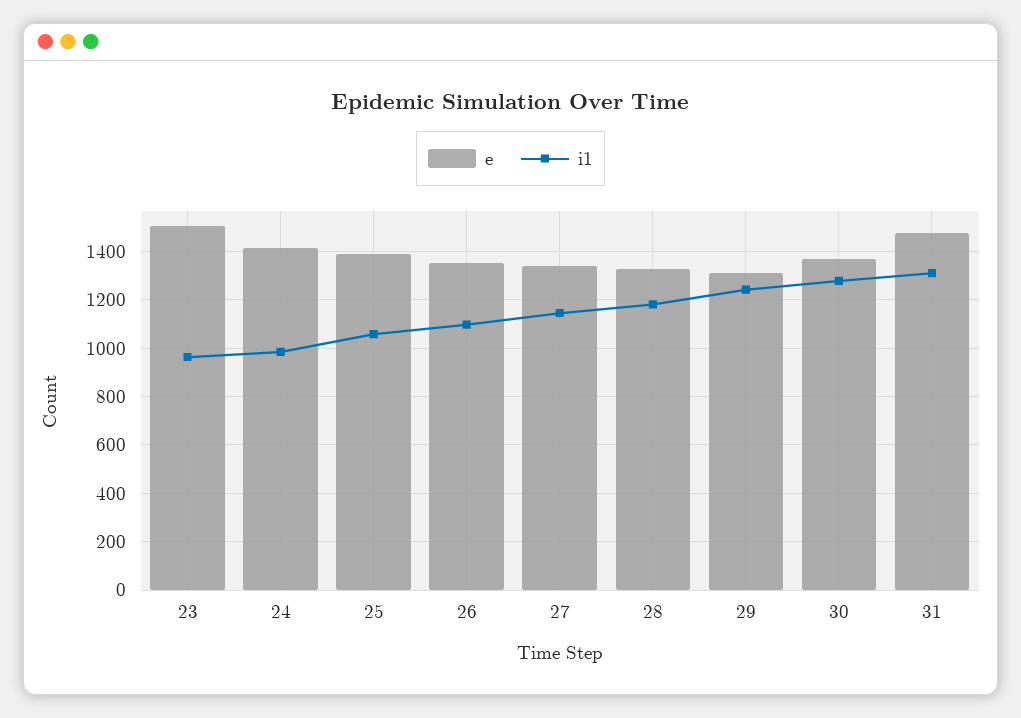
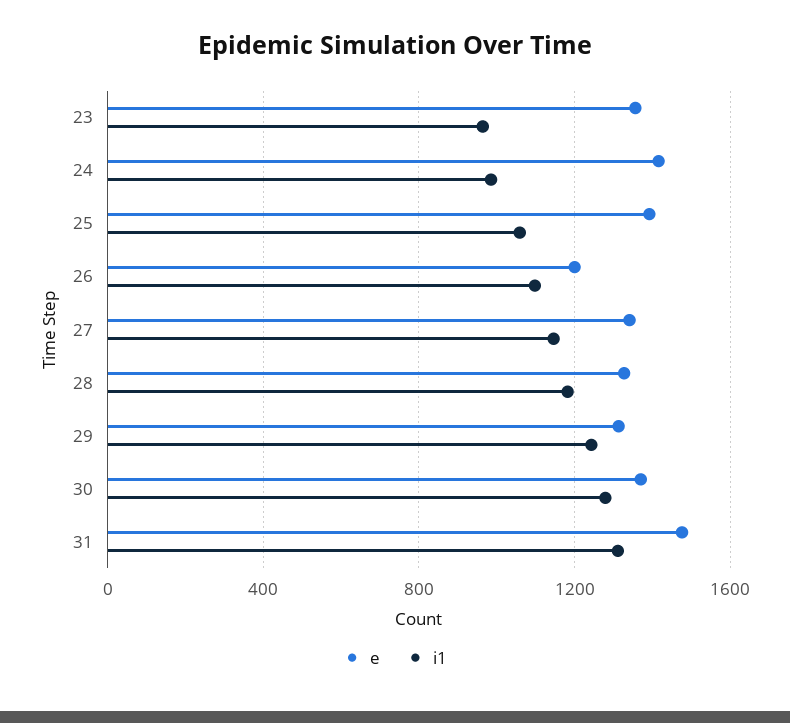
e, 23: 1500 -> 1350
e, 26: 1350 -> 1200

